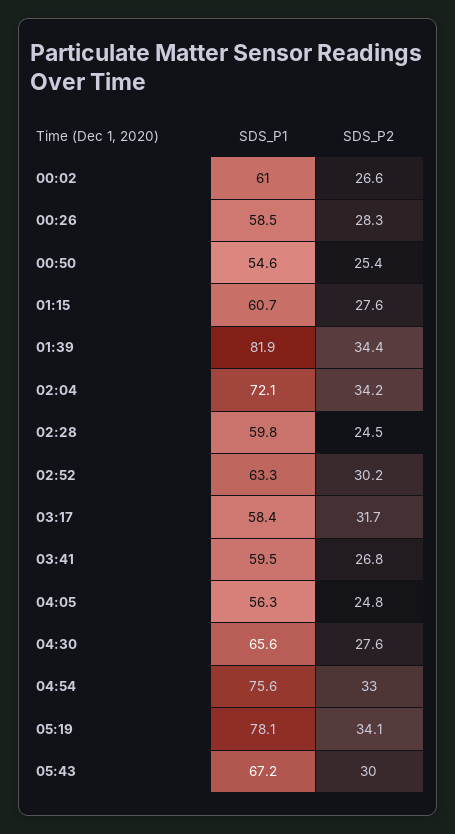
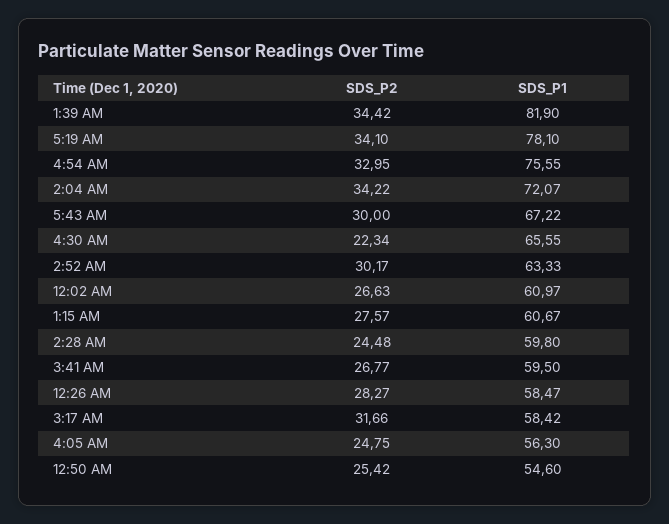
SDS_P2, 04:30: 27.6 -> 22.34

